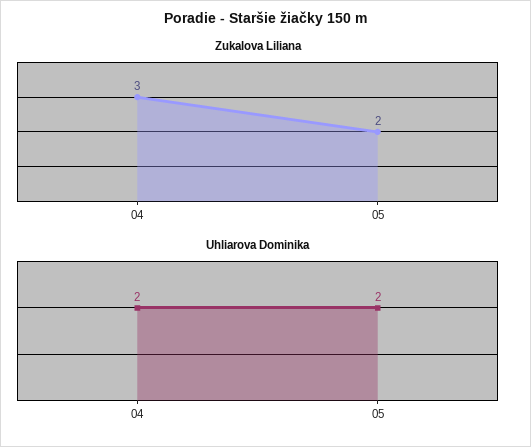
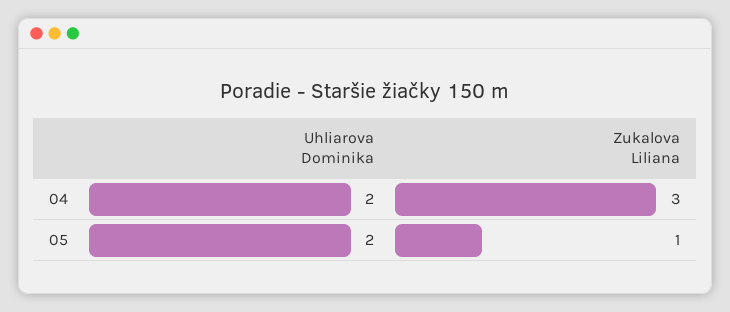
Zukalova Liliana, 05: 2 -> 1

